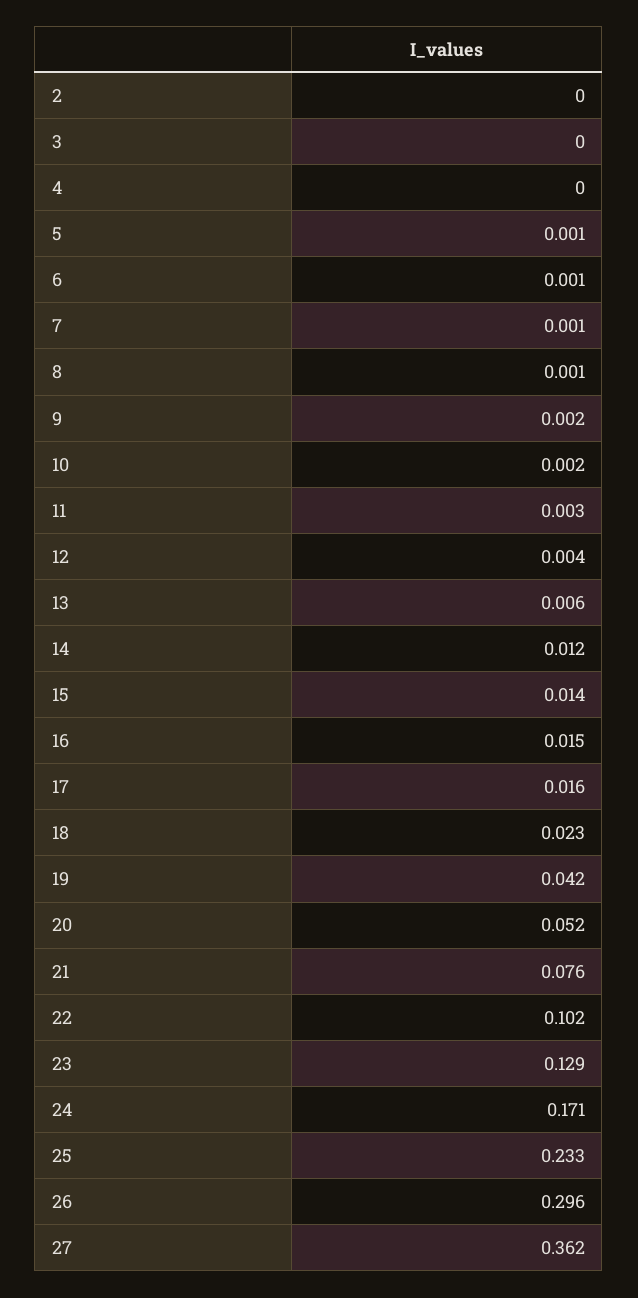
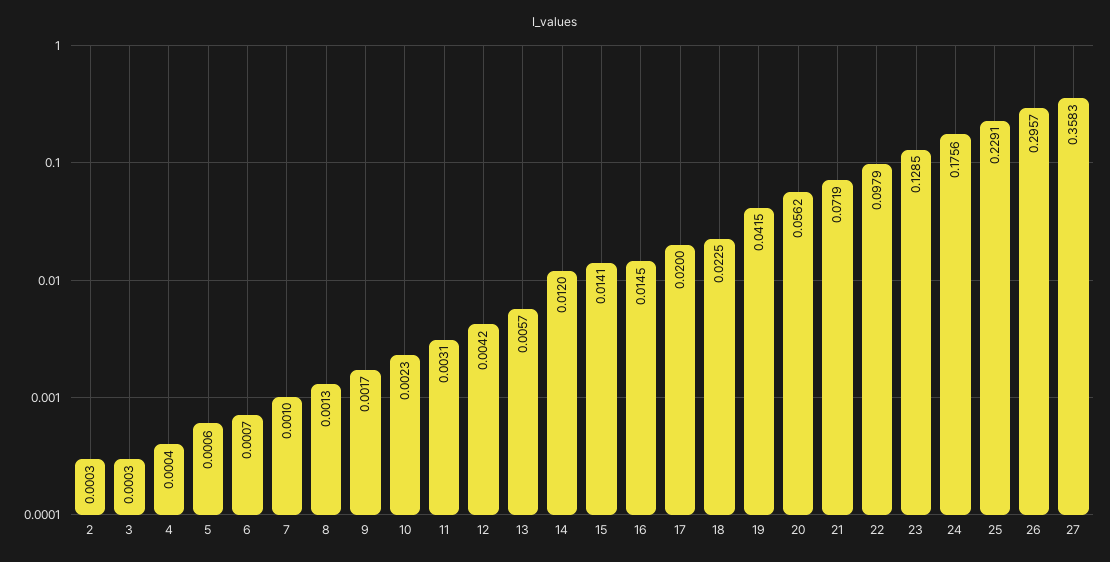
17: 0.016 -> 0.02
20: 0.052 -> 0.0562
21: 0.076 -> 0.0719
22: 0.102 -> 0.0979
24: 0.171 -> 0.1756
25: 0.233 -> 0.2291
27: 0.362 -> 0.3583

